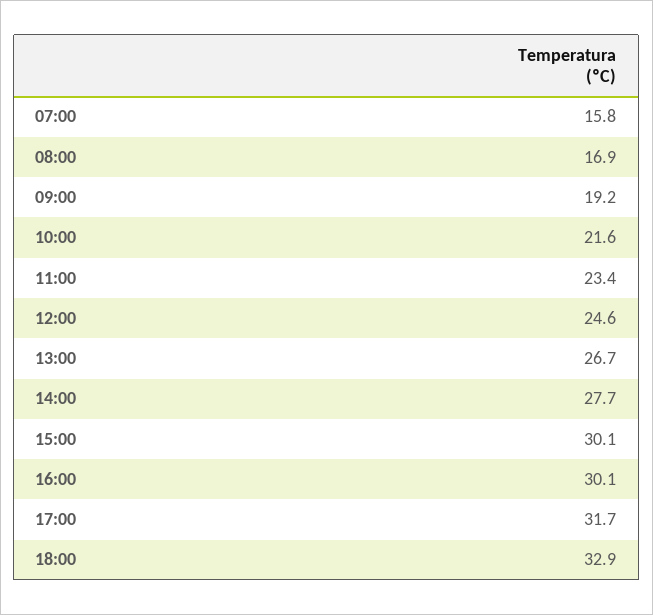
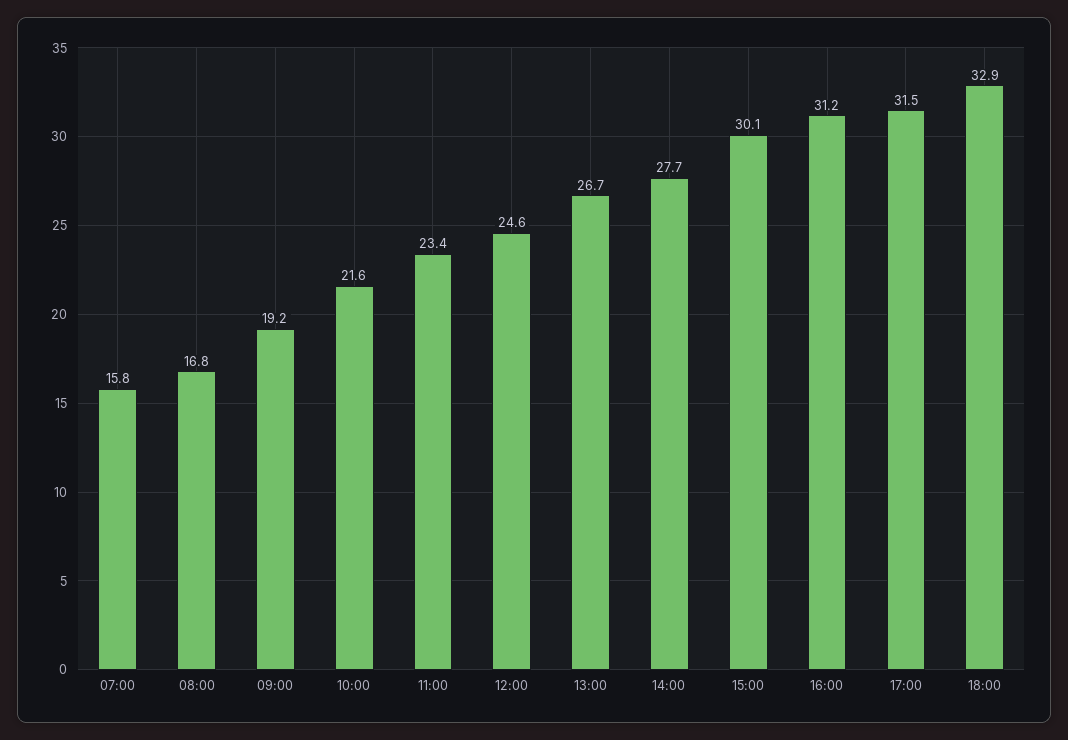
08:00: 16.9 -> 16.8
16:00: 30.1 -> 31.2
17:00: 31.7 -> 31.5

